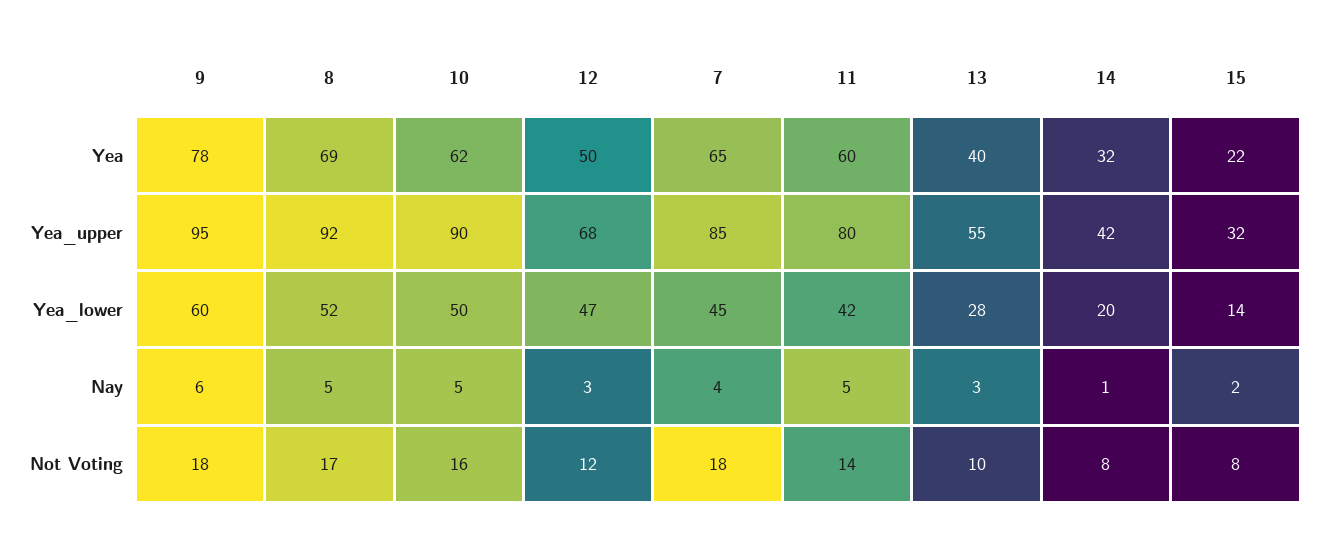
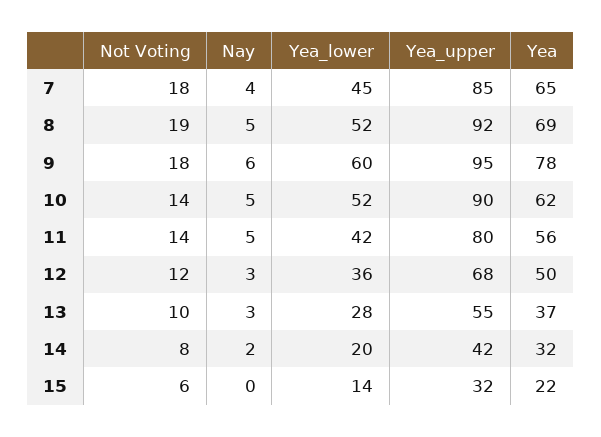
11, Yea: 60 -> 56
13, Yea: 40 -> 37
10, Yea_lower: 50 -> 52
12, Yea_lower: 47 -> 36
14, Nay: 1 -> 2
15, Nay: 2 -> 0
8, Not Voting: 17 -> 19
10, Not Voting: 16 -> 14
15, Not Voting: 8 -> 6

